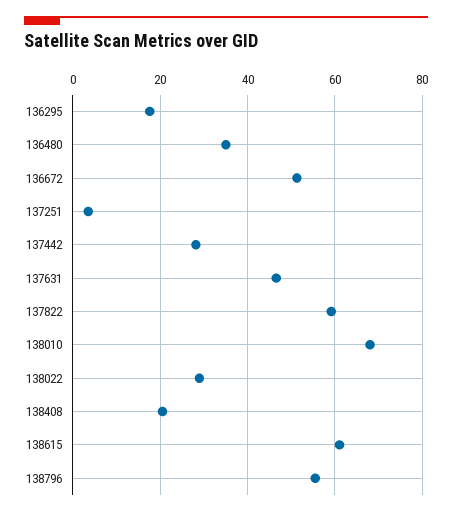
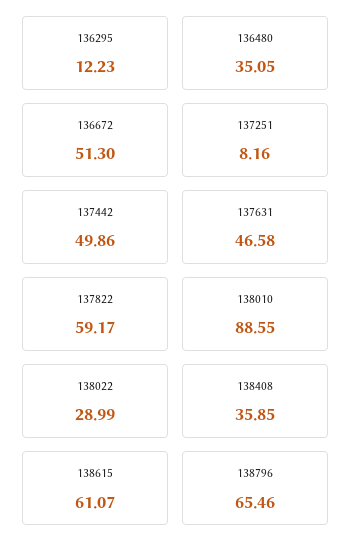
136295: 18 -> 12.23
137251: 4 -> 8.16
137442: 28 -> 49.86
138010: 68 -> 88.55
138408: 20 -> 35.85
138796: 56 -> 65.46

